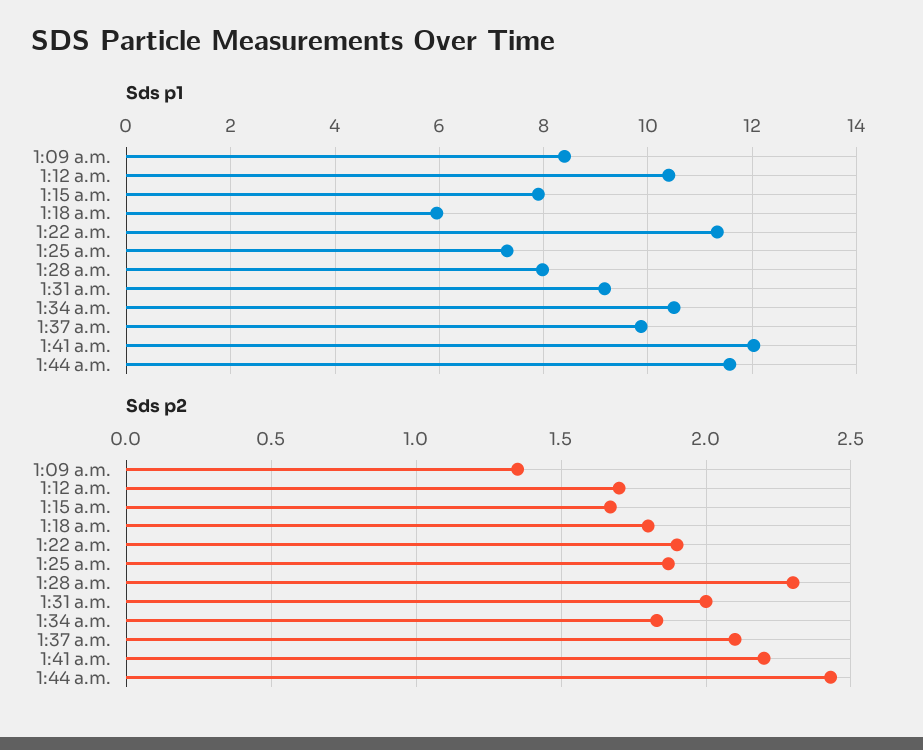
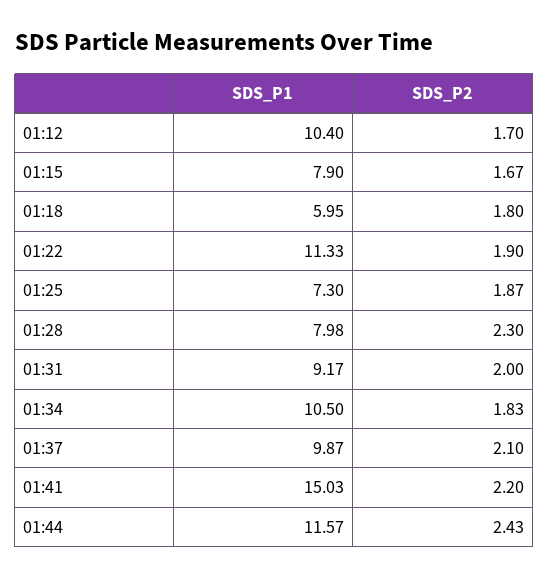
Sds p1, 1:09 a.m.: 8.4 -> none
Sds p1, 1:41 a.m.: 12 -> 15.03
Sds p2, 1:09 a.m.: 1.35 -> none

